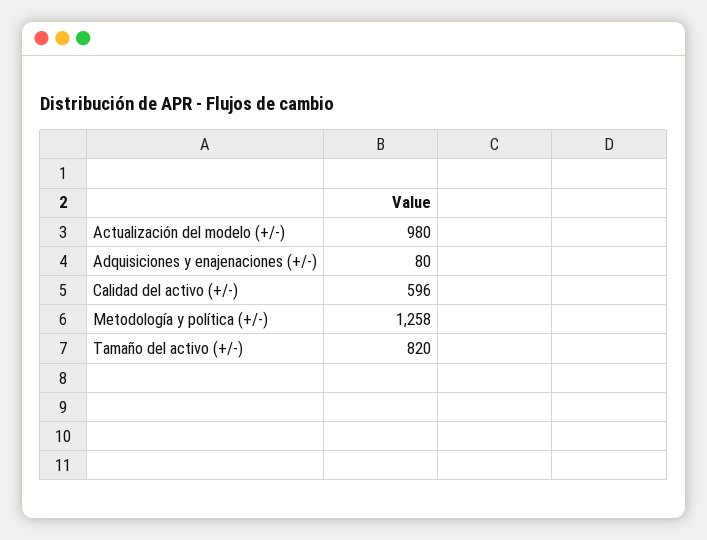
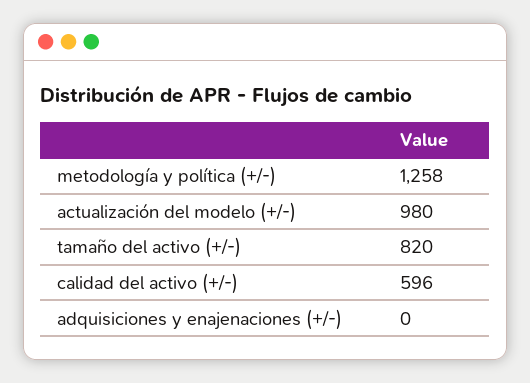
Adquisiciones y enajenaciones (+/-): 80 -> 0

